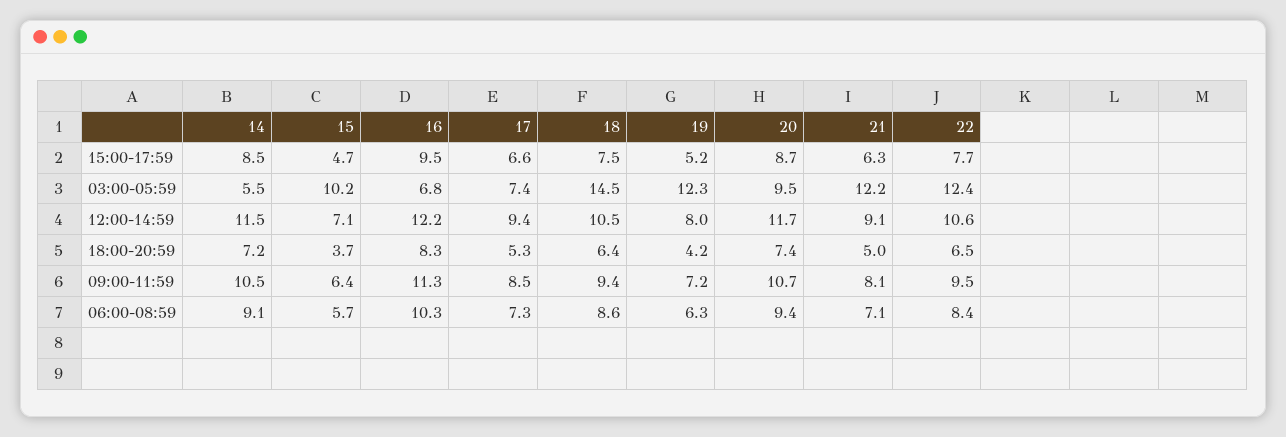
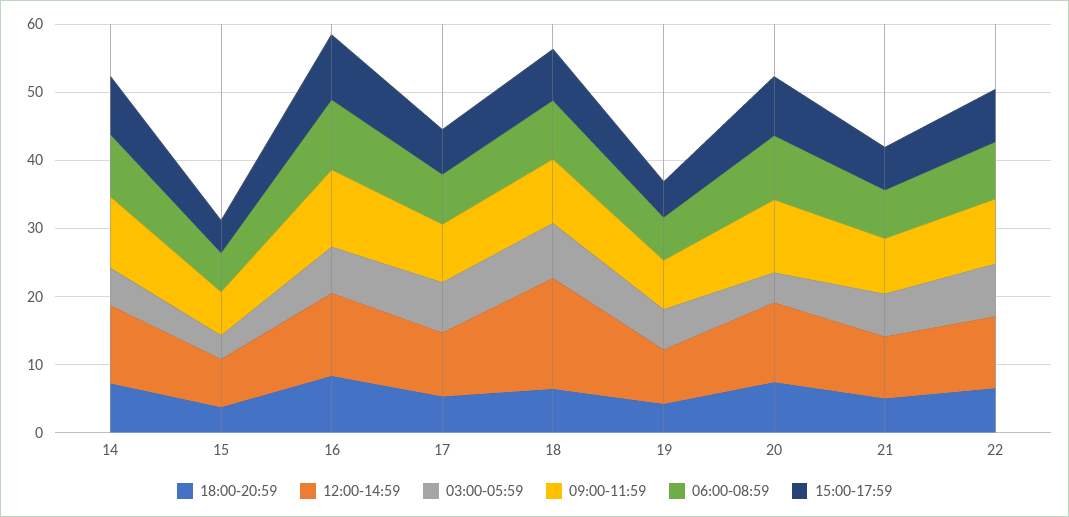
03:00-05:59, 15: 10.2 -> 4
03:00-05:59, 18: 14.5 -> 8
03:00-05:59, 19: 12.3 -> 6
03:00-05:59, 20: 9.5 -> 4
03:00-05:59, 21: 12.2 -> 6
03:00-05:59, 22: 12.4 -> 8
12:00-14:59, 18: 10.5 -> 16

